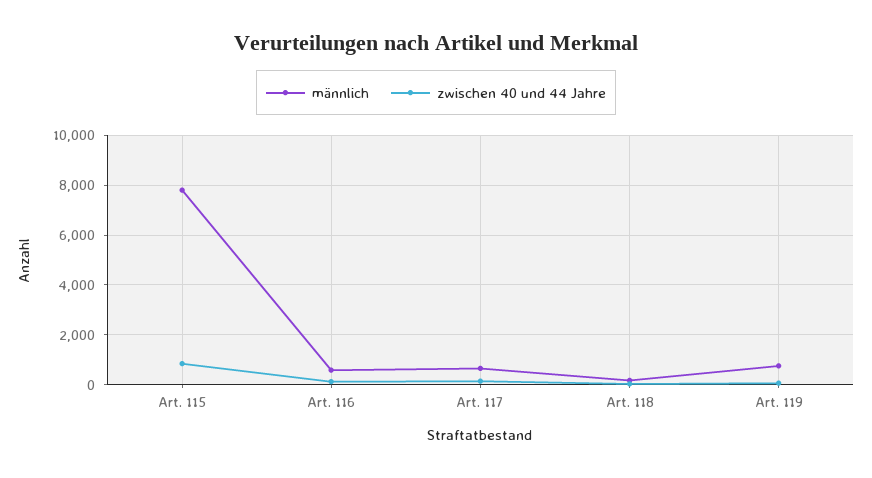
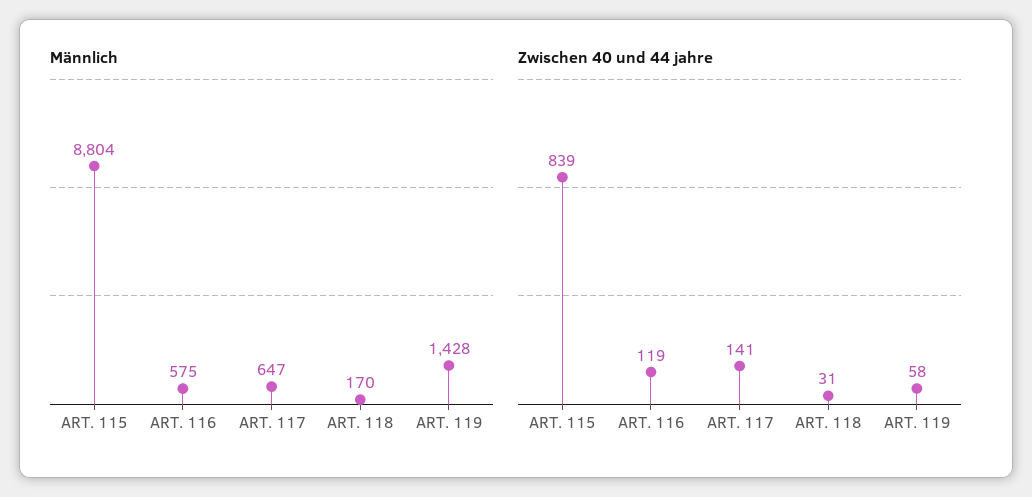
männlich, Art. 115: 7750 -> 8804
männlich, Art. 119: 750 -> 1428

